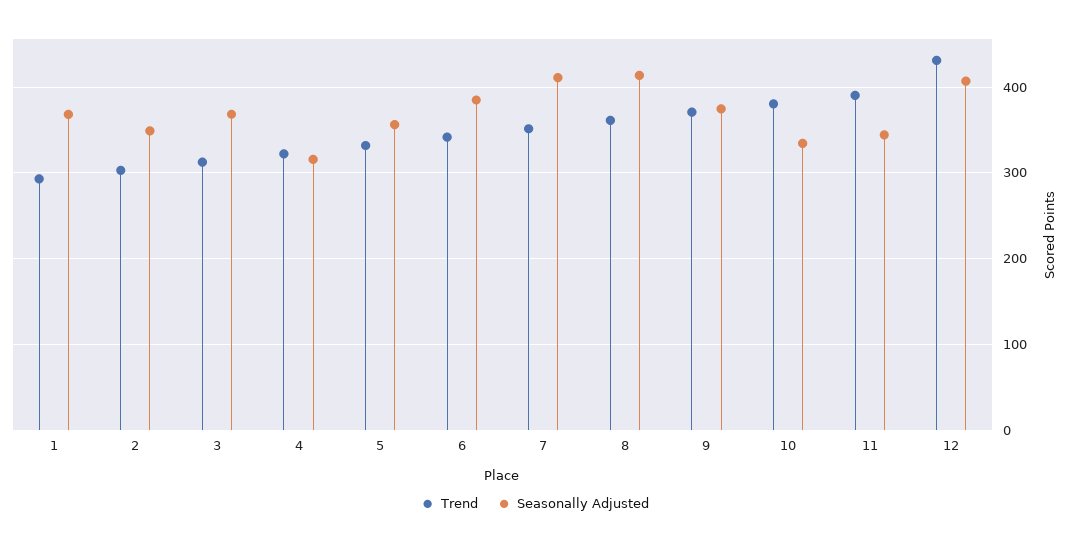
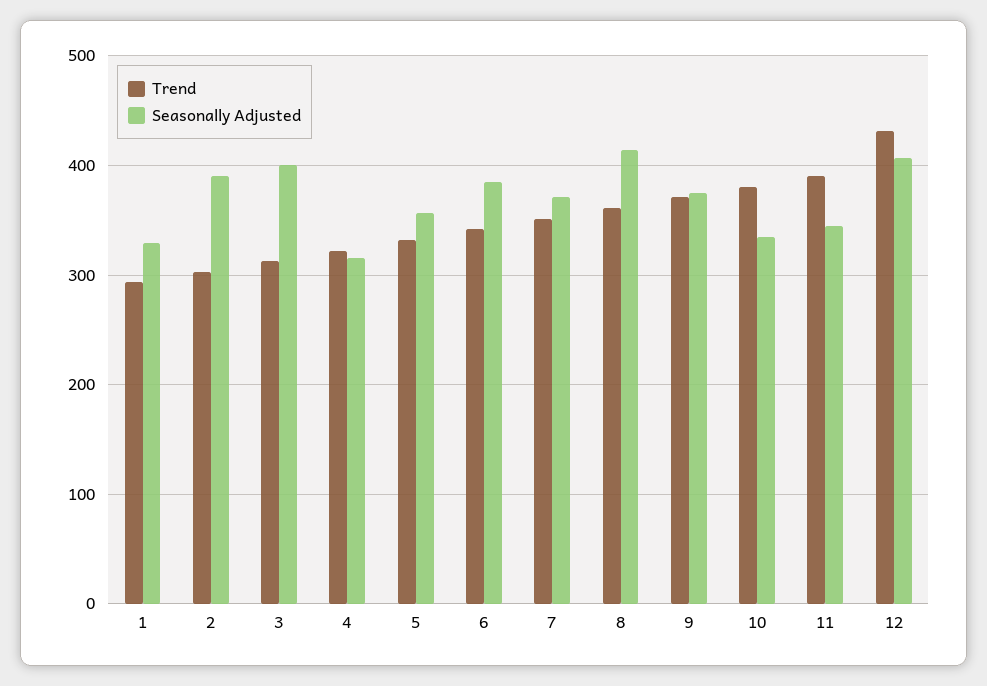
Seasonally Adjusted, 1: 370 -> 330
Seasonally Adjusted, 2: 350 -> 390
Seasonally Adjusted, 3: 370 -> 400
Seasonally Adjusted, 7: 410 -> 370

